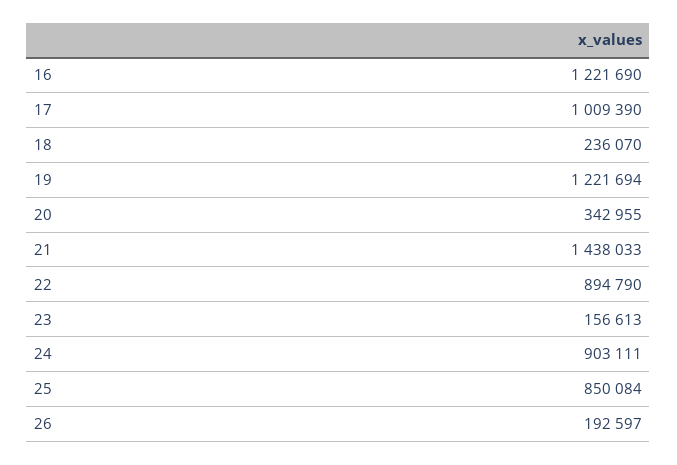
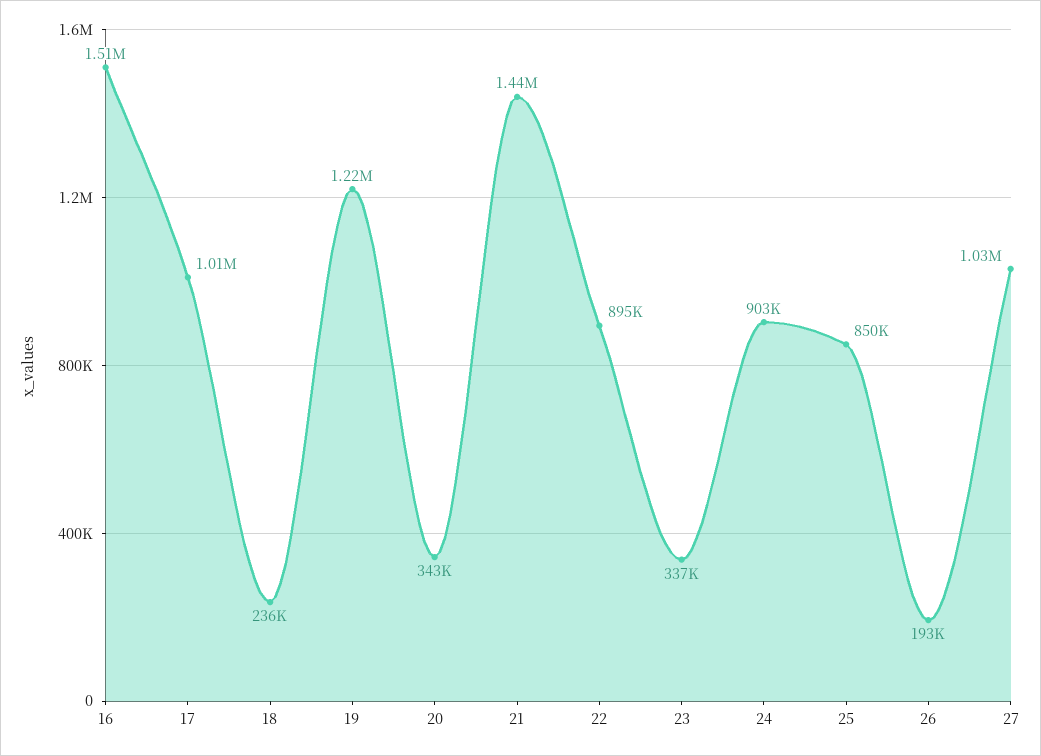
16: 1221690 -> 1510000
23: 156613 -> 337000
27: none -> 1030000

